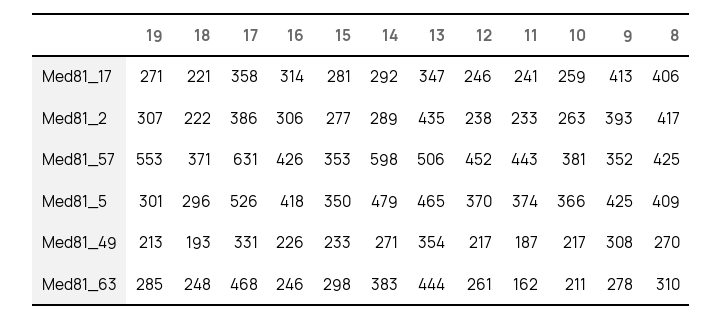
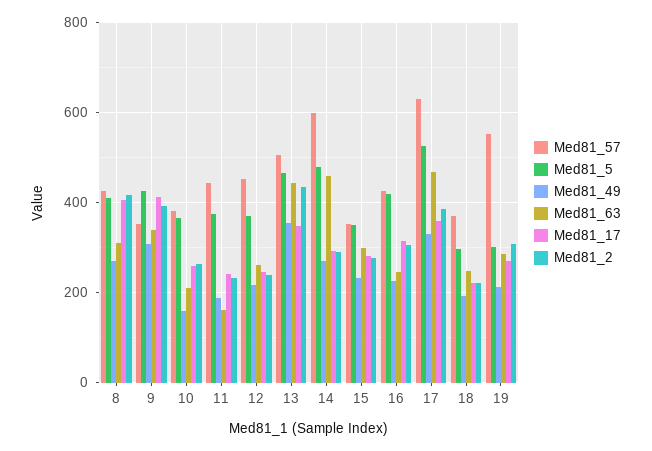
Med81_49, 10: 217 -> 160
Med81_63, 14: 383 -> 460
Med81_63, 9: 278 -> 340

